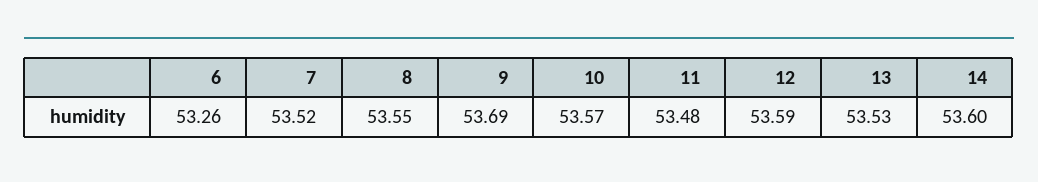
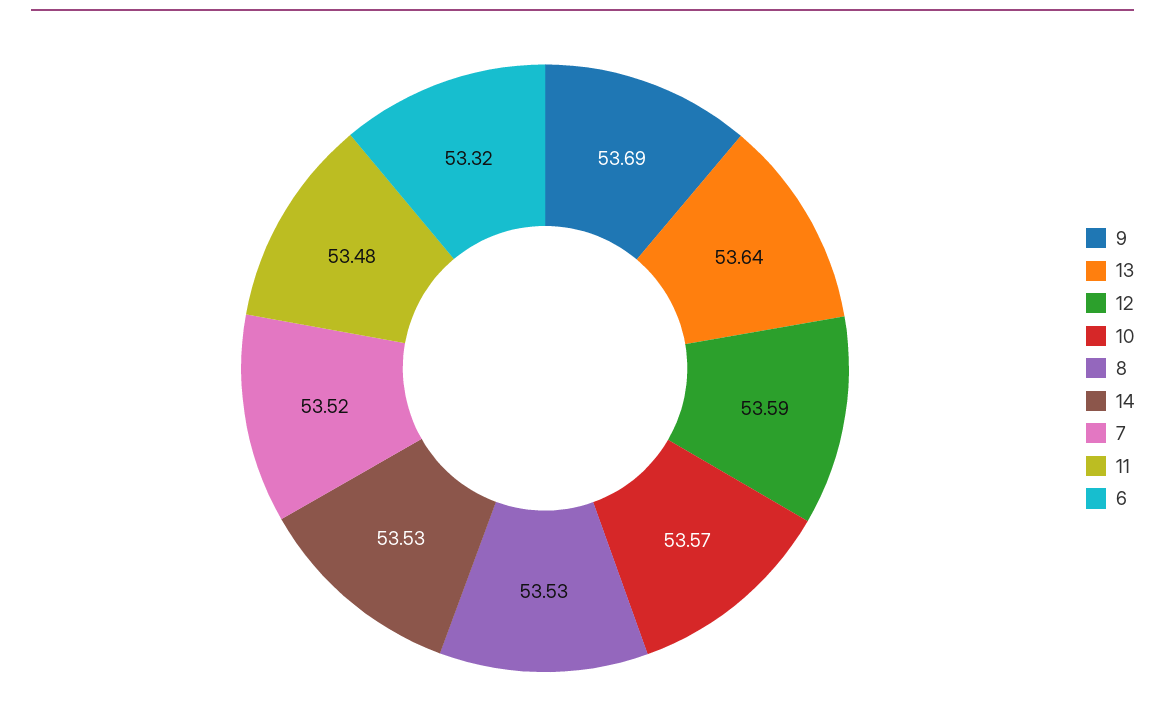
6: 53.26 -> 53.32
8: 53.55 -> 53.53
13: 53.53 -> 53.64
14: 53.6 -> 53.53

